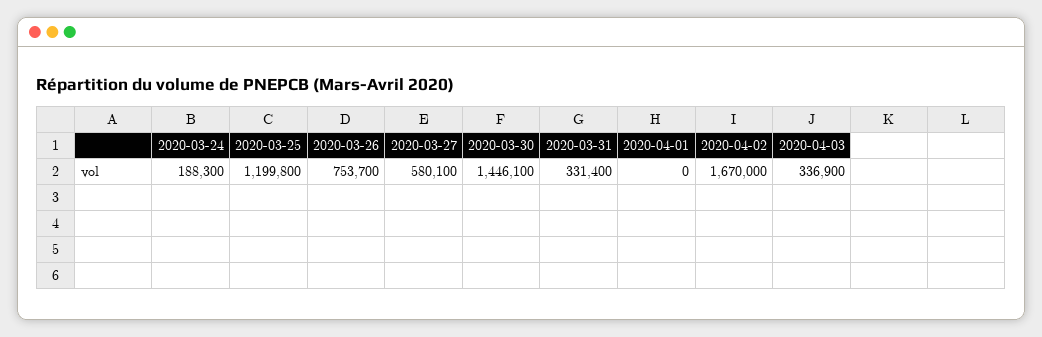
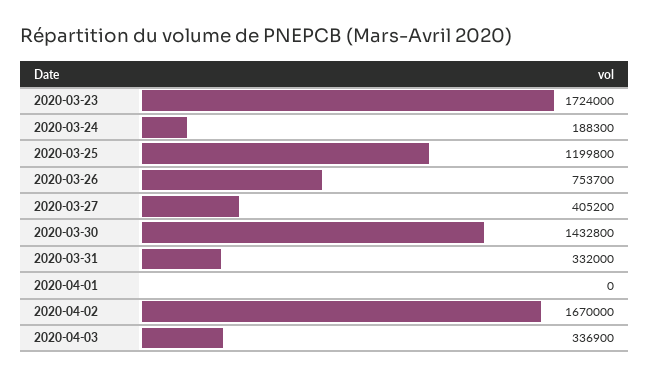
2020-03-27: 580100 -> 405200
2020-03-30: 1446100 -> 1432800
2020-03-31: 331400 -> 332000
2020-03-23: none -> 1724000

